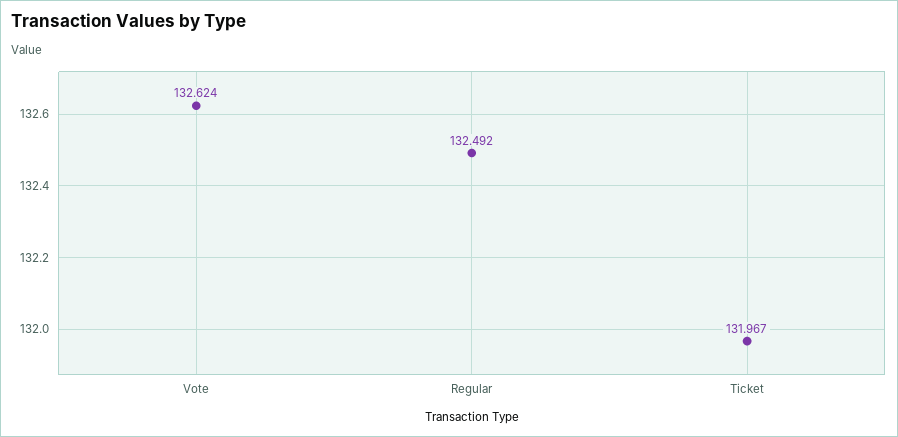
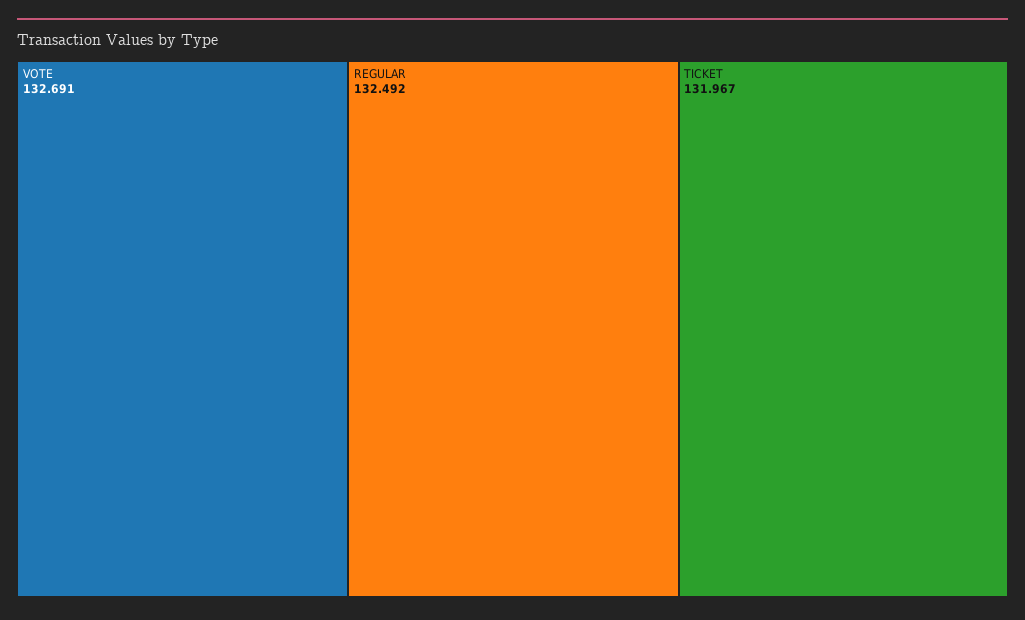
Vote: 132.624 -> 132.691

